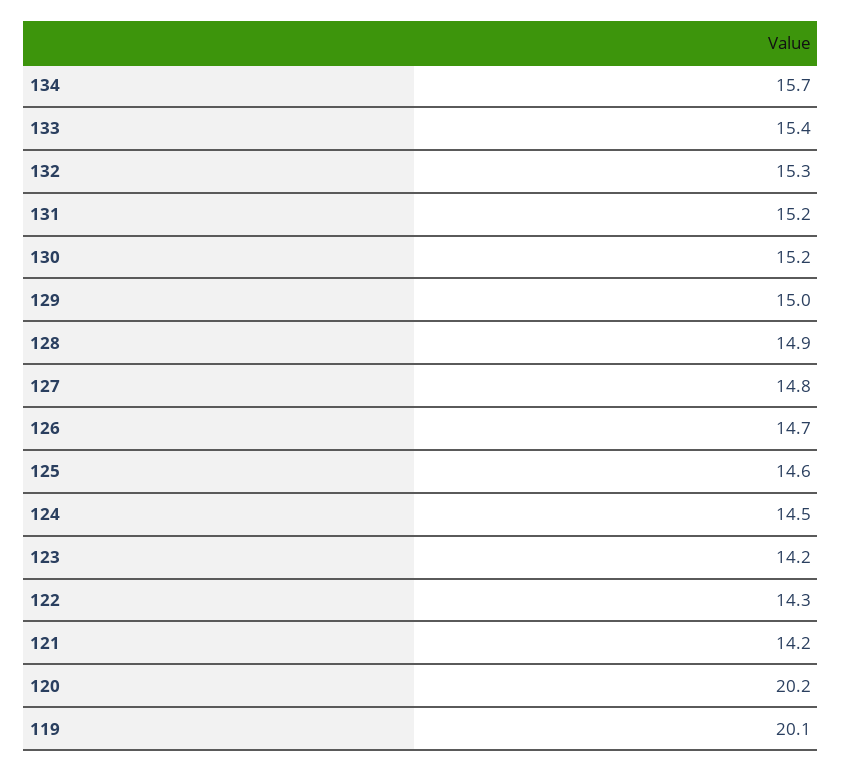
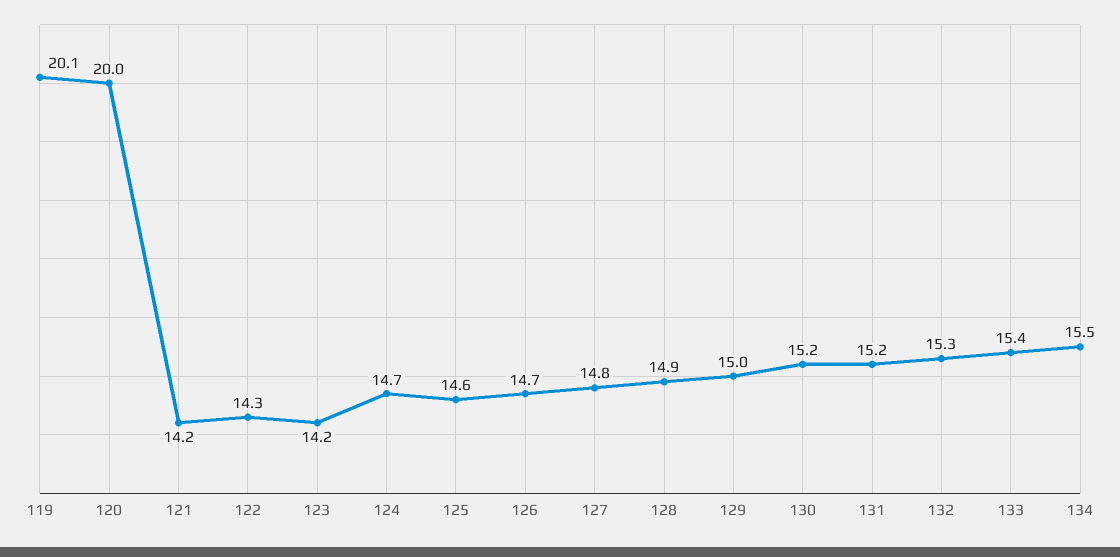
134: 15.7 -> 15.5
124: 14.5 -> 14.7
120: 20.2 -> 20

